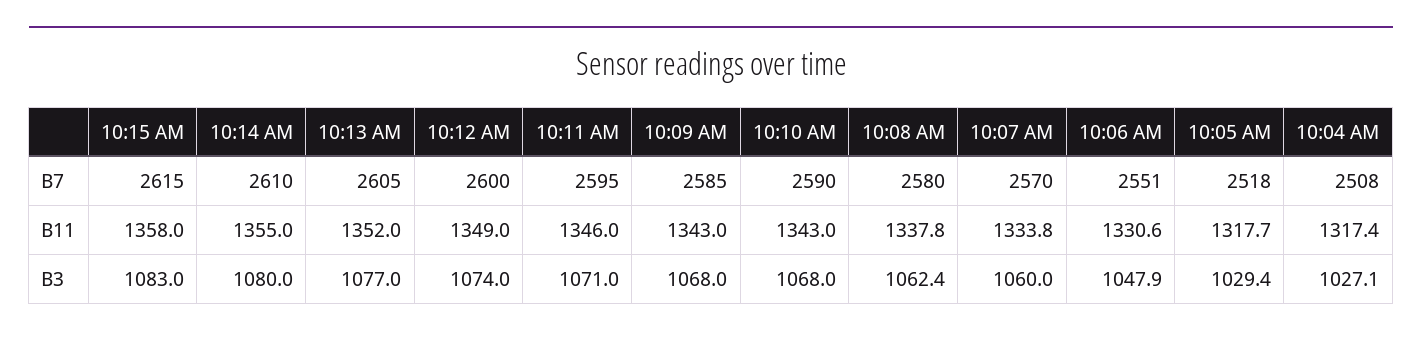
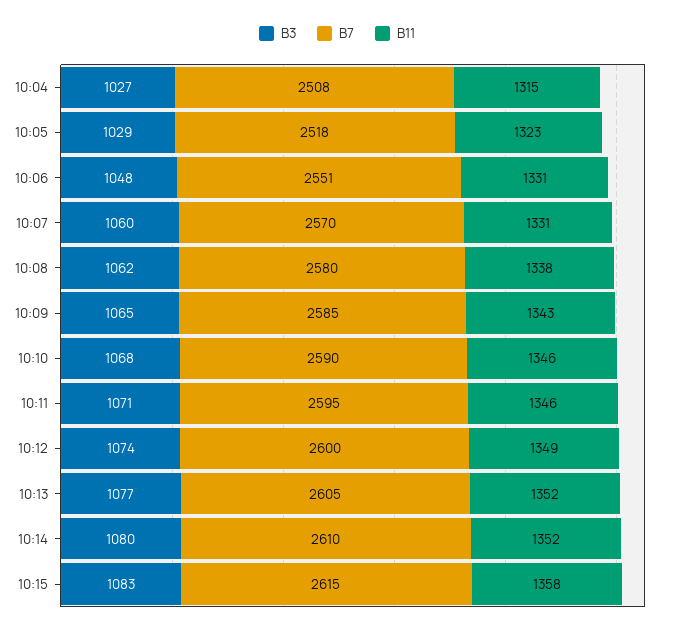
B11, 10:14 AM: 1355 -> 1352
B11, 10:10 AM: 1343 -> 1346
B11, 10:07 AM: 1333.8 -> 1331
B11, 10:05 AM: 1317.7 -> 1323
B11, 10:04 AM: 1317.4 -> 1315
B3, 10:09 AM: 1068 -> 1065

